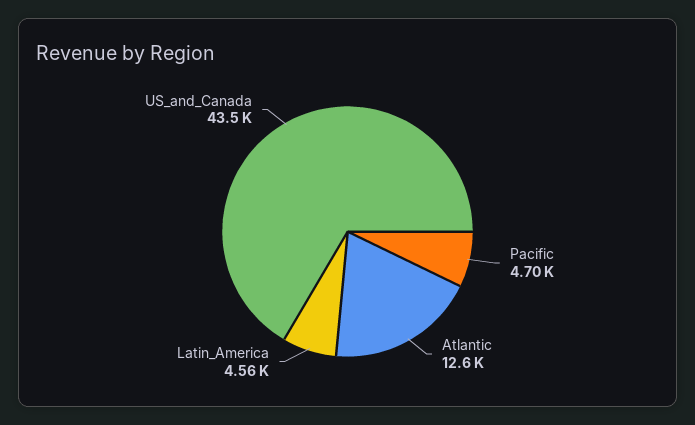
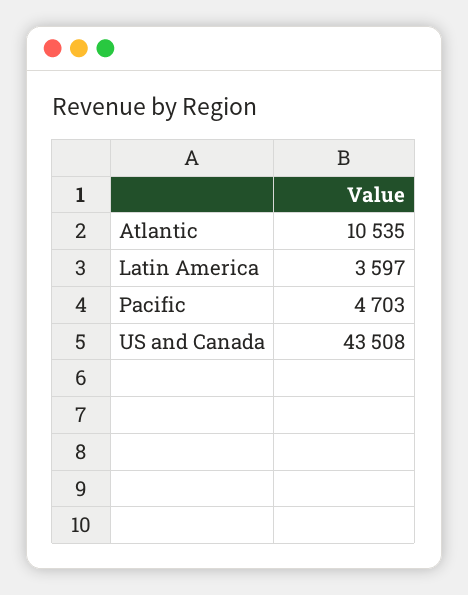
Atlantic: 12600 -> 10535
Latin_America: 4560 -> 3597

